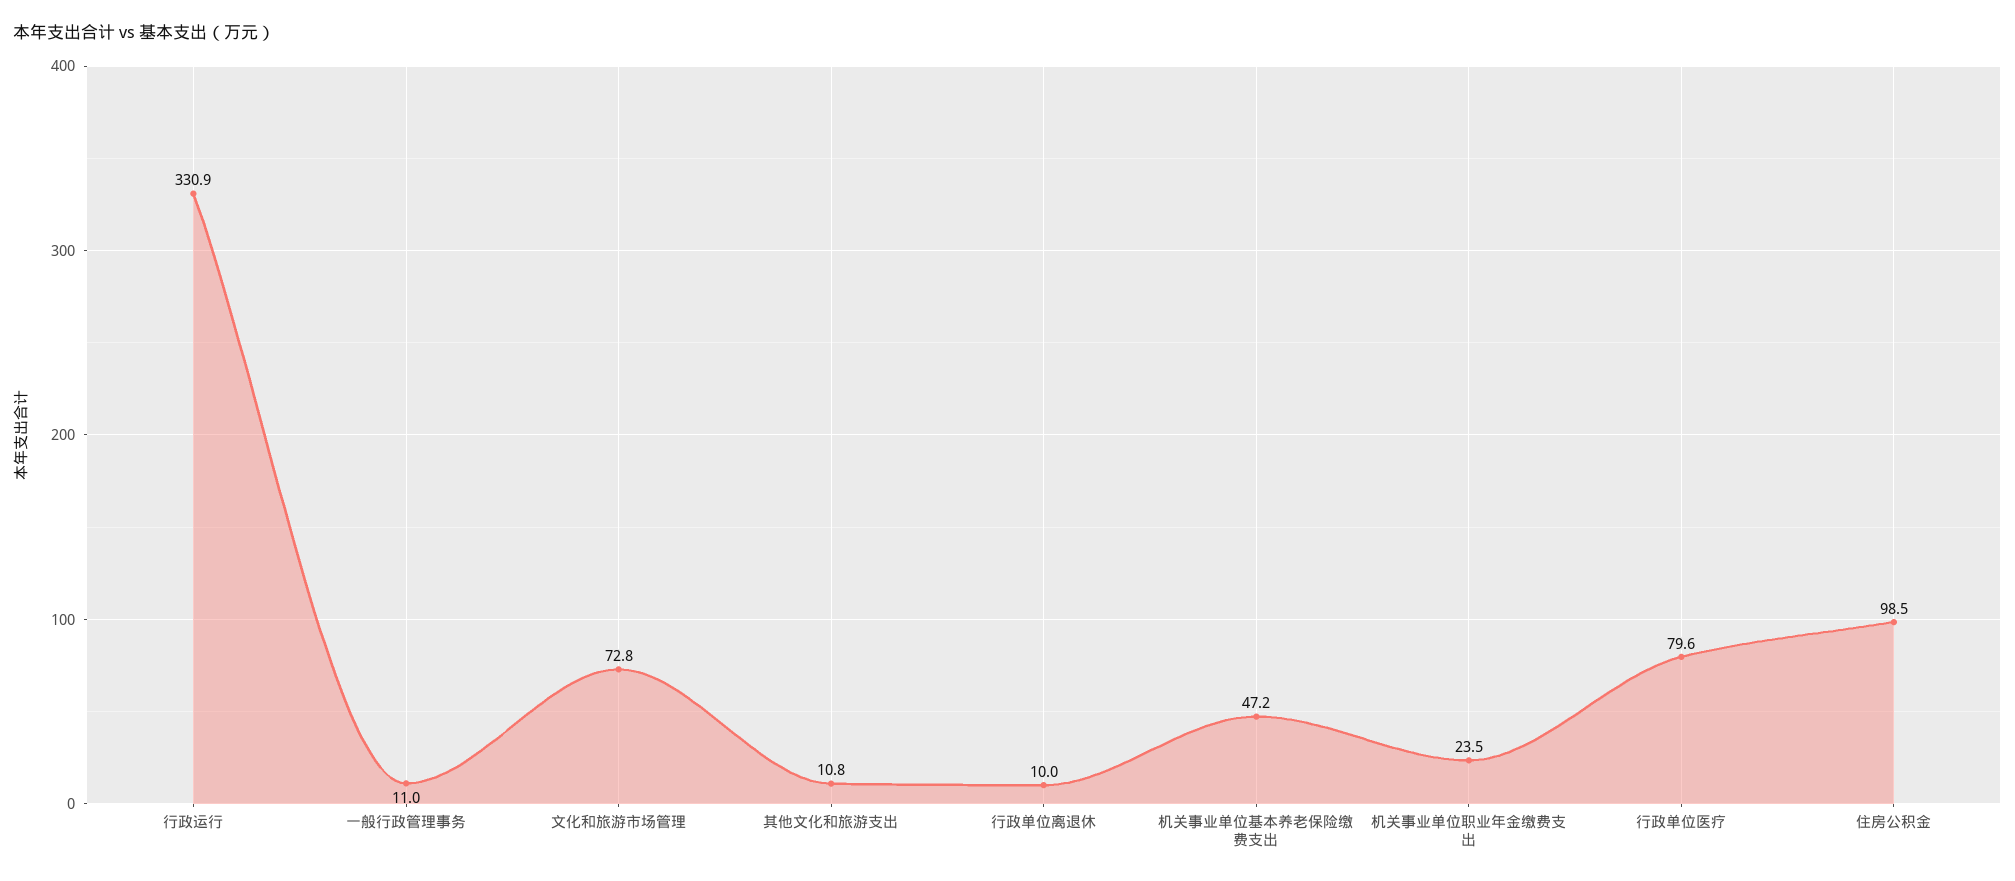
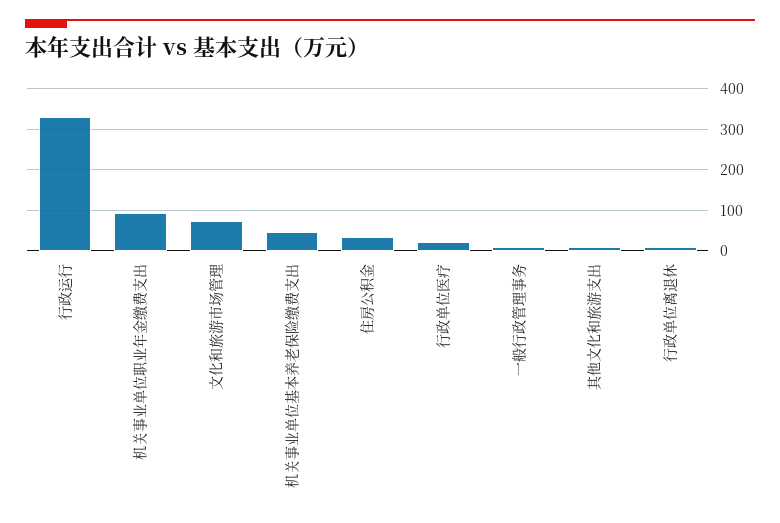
机关事业单位职业年金缴费支出: 23.5 -> 100
行政单位医疗: 79.6 -> 20
住房公积金: 98.5 -> 40

